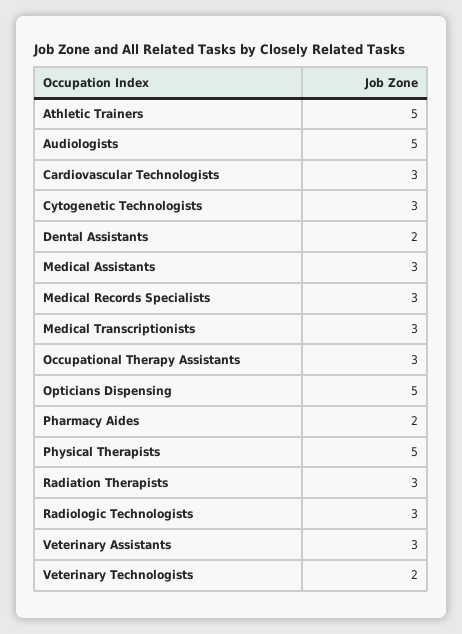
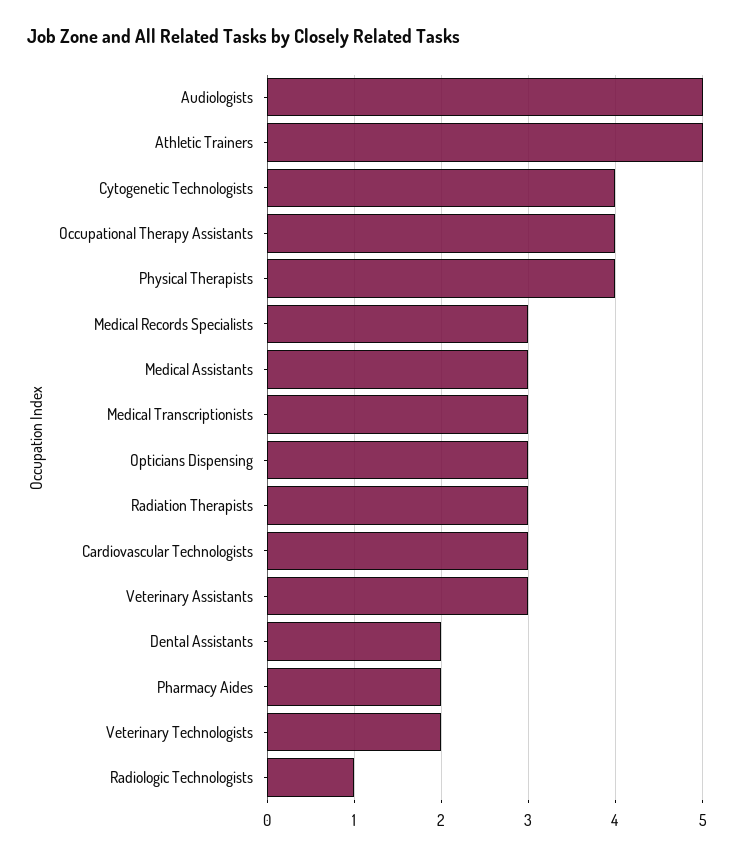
Cytogenetic Technologists: 3 -> 4
Occupational Therapy Assistants: 3 -> 4
Opticians Dispensing: 5 -> 3
Physical Therapists: 5 -> 4
Radiologic Technologists: 3 -> 1

